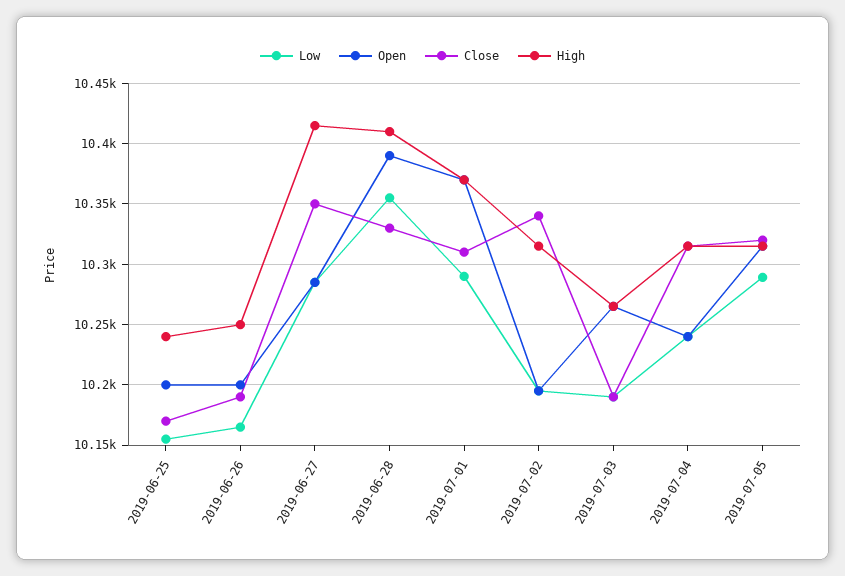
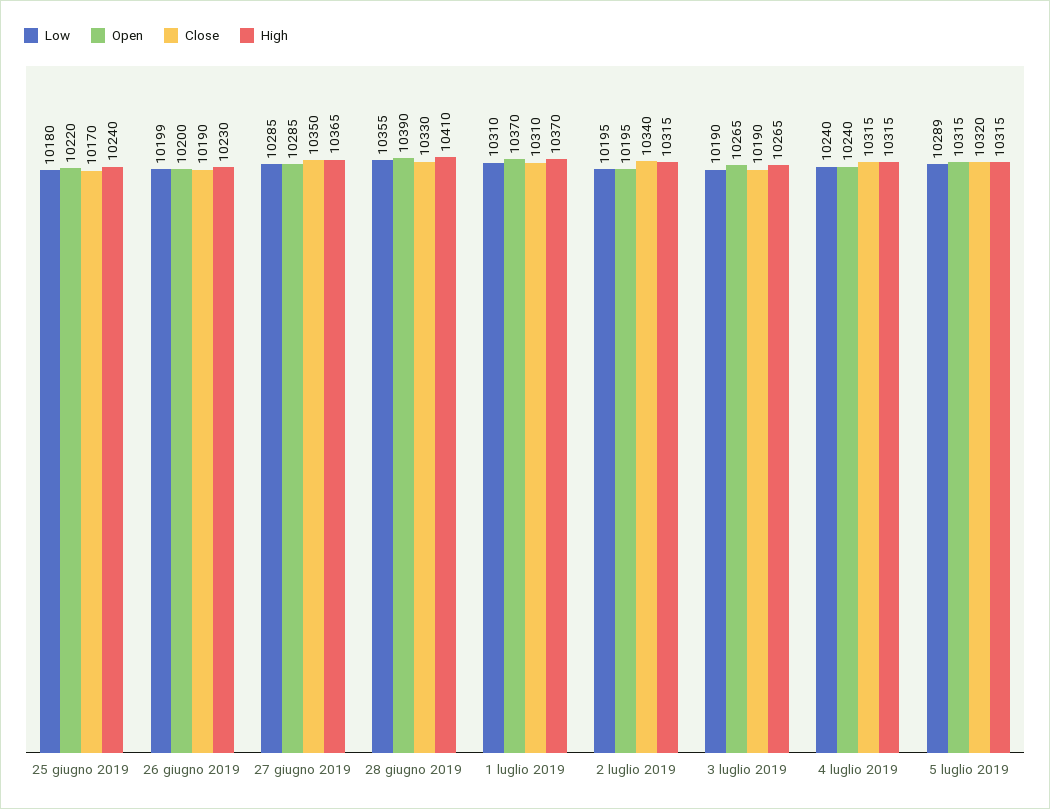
Low, 2019-06-25: 10155 -> 10180
Open, 2019-06-25: 10200 -> 10220
Low, 2019-06-26: 10165 -> 10199
High, 2019-06-26: 10250 -> 10230
High, 2019-06-27: 10415 -> 10365
Low, 2019-07-01: 10290 -> 10310

